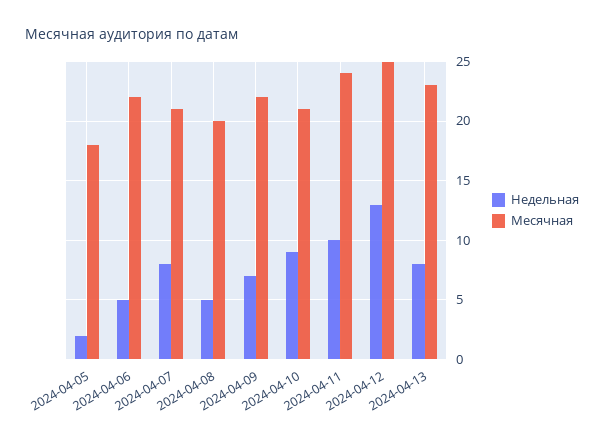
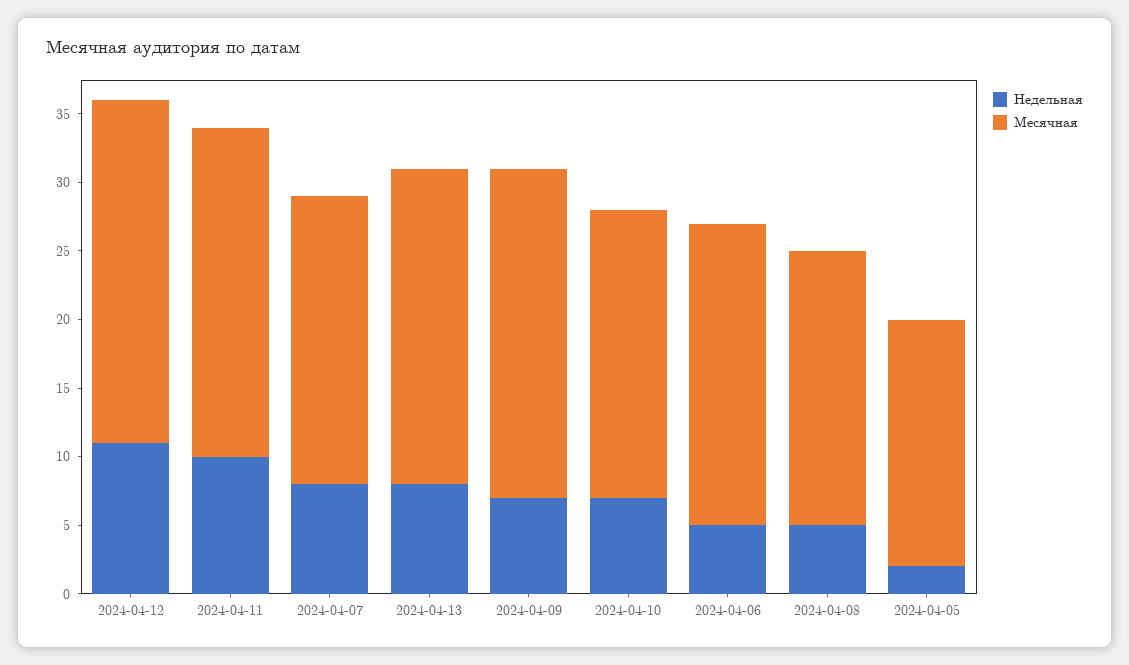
Месячная, 2024-04-09: 22 -> 24
Недельная, 2024-04-10: 9 -> 7
Недельная, 2024-04-12: 13 -> 11

